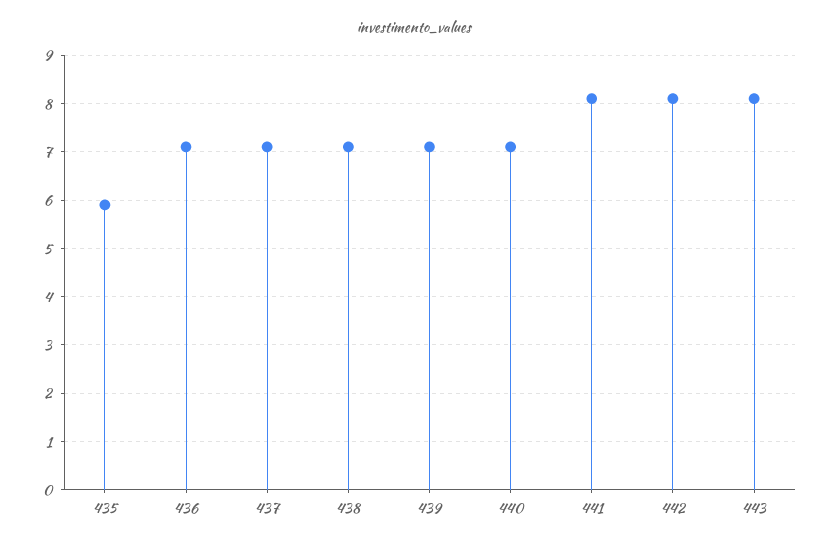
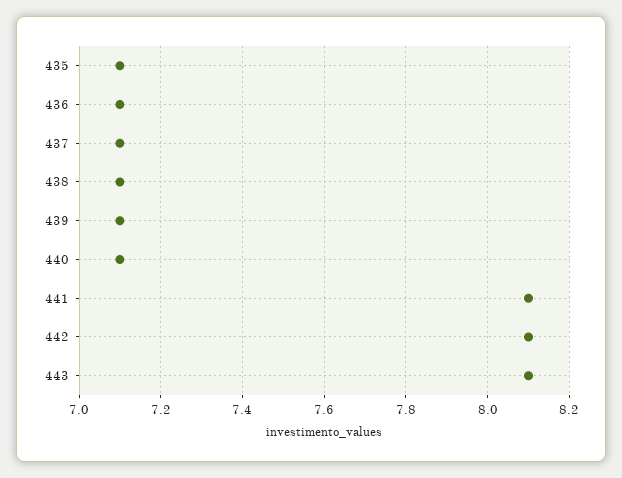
435: 6 -> 7.1

